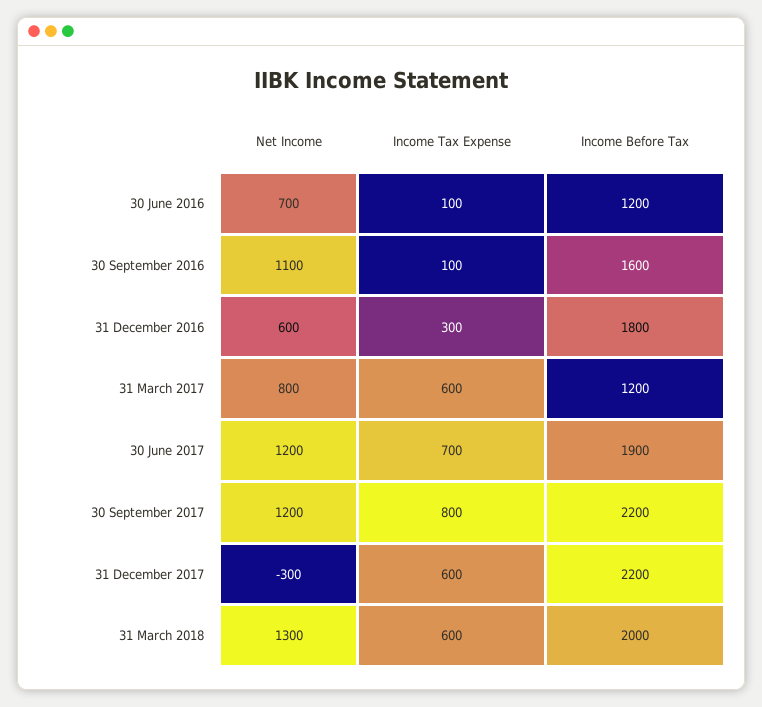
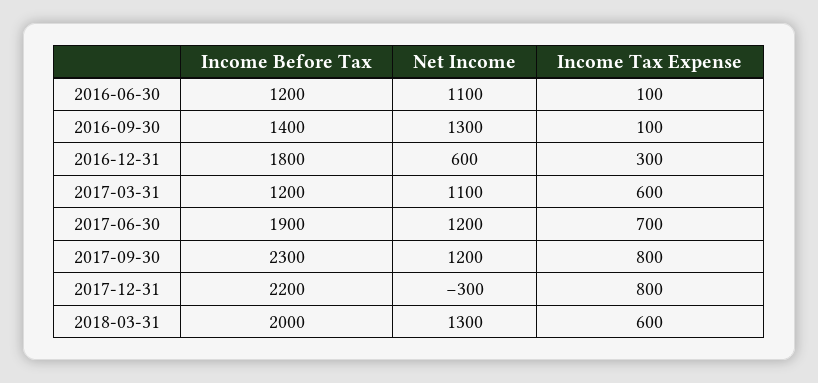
Net Income, 30 June 2016: 700 -> 1100
Net Income, 30 September 2016: 1100 -> 1300
Income Before Tax, 30 September 2016: 1600 -> 1400
Net Income, 31 March 2017: 800 -> 1100
Income Before Tax, 30 September 2017: 2200 -> 2300
Income Tax Expense, 31 December 2017: 600 -> 800

